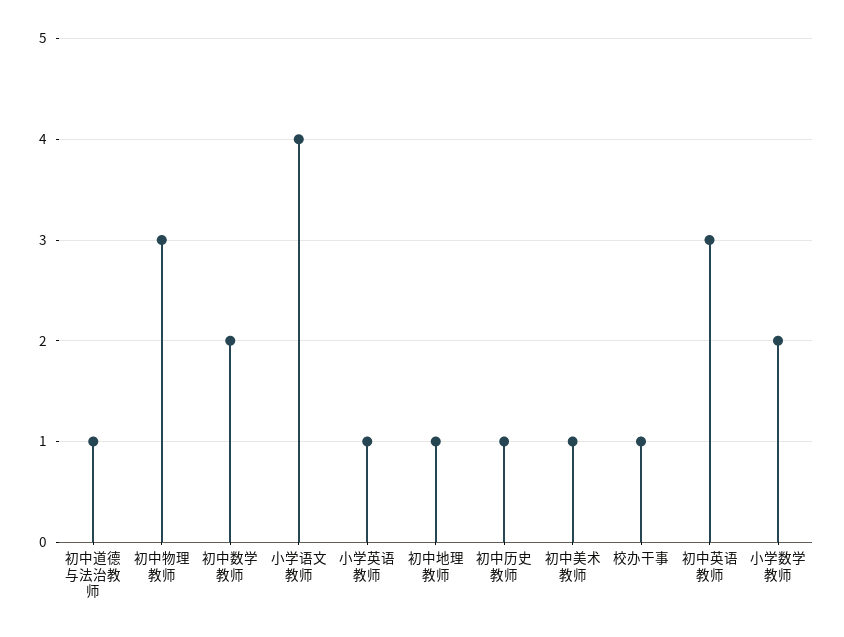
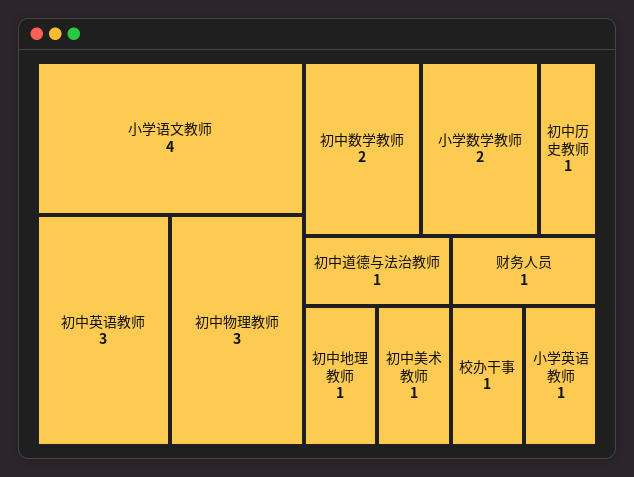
财务人员: none -> 1

